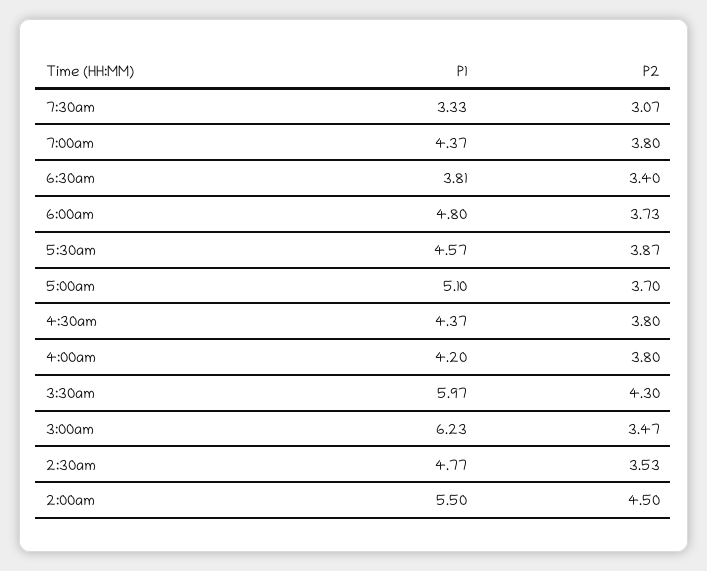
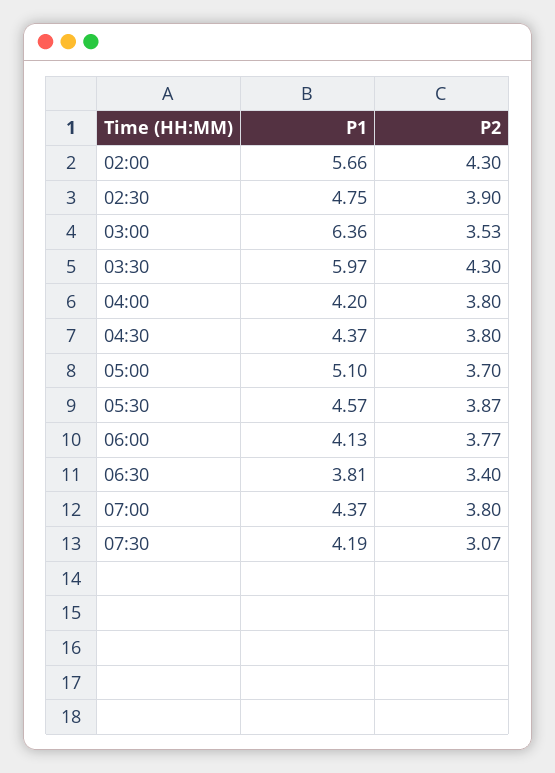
P1, 7:30am: 3.33 -> 4.19
P1, 6:00am: 4.8 -> 4.13
P2, 6:00am: 3.73 -> 3.77
P1, 3:00am: 6.23 -> 6.36
P2, 3:00am: 3.47 -> 3.53
P1, 2:30am: 4.77 -> 4.75
P2, 2:30am: 3.53 -> 3.9
P1, 2:00am: 5.5 -> 5.66
P2, 2:00am: 4.5 -> 4.3

